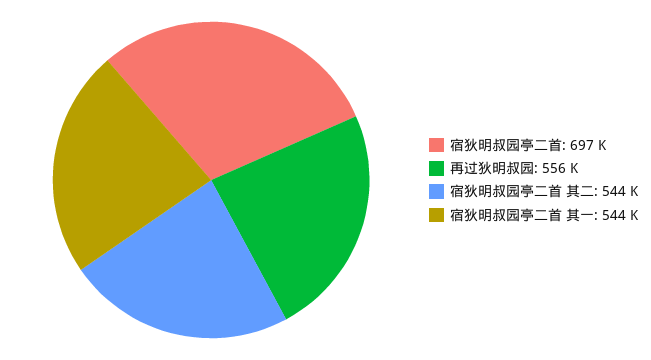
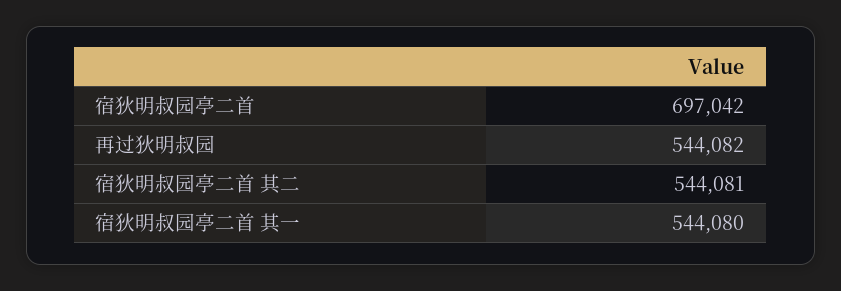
再过狄明叔园: 556000 -> 544082

